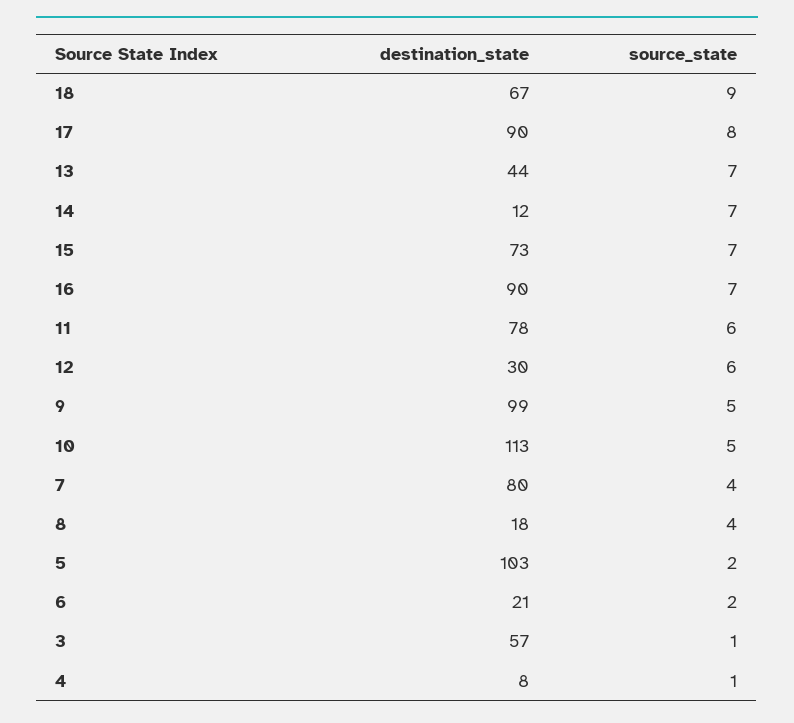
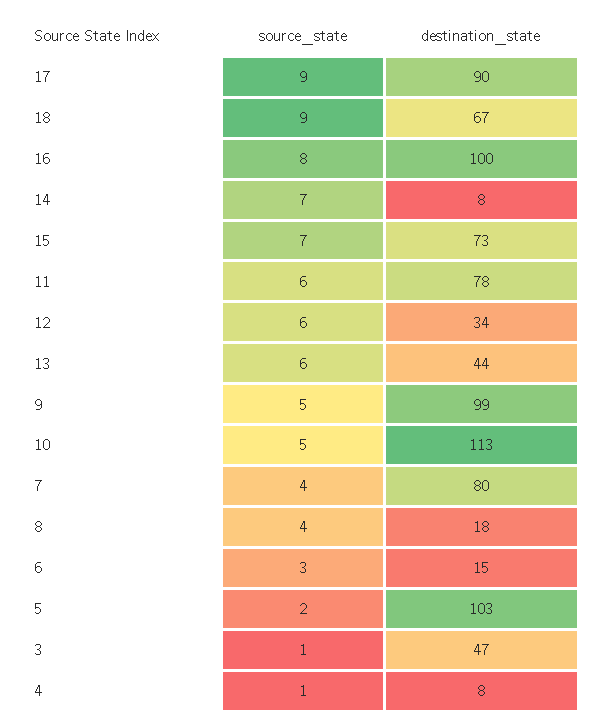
source_state, 17: 8 -> 9
source_state, 13: 7 -> 6
destination_state, 14: 12 -> 8
destination_state, 16: 90 -> 100
source_state, 16: 7 -> 8
destination_state, 12: 30 -> 34
destination_state, 6: 21 -> 15
source_state, 6: 2 -> 3
destination_state, 3: 57 -> 47

